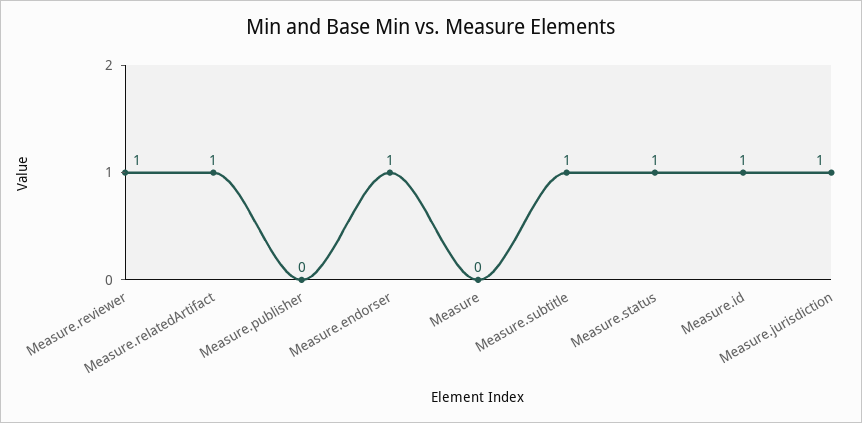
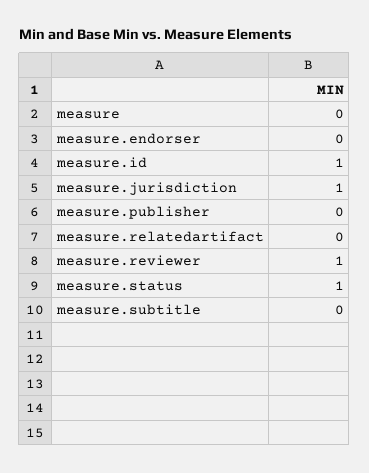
Measure.relatedArtifact: 1 -> 0
Measure.endorser: 1 -> 0
Measure.subtitle: 1 -> 0

